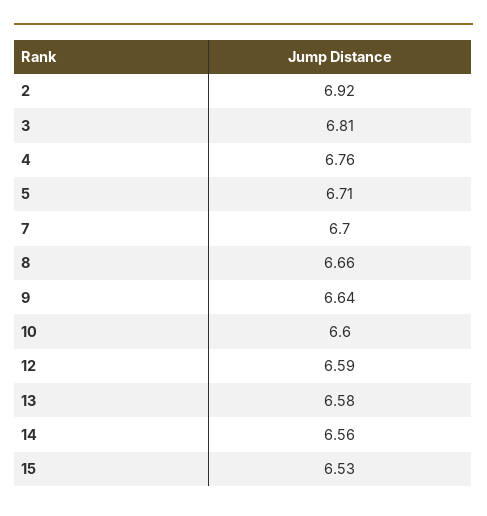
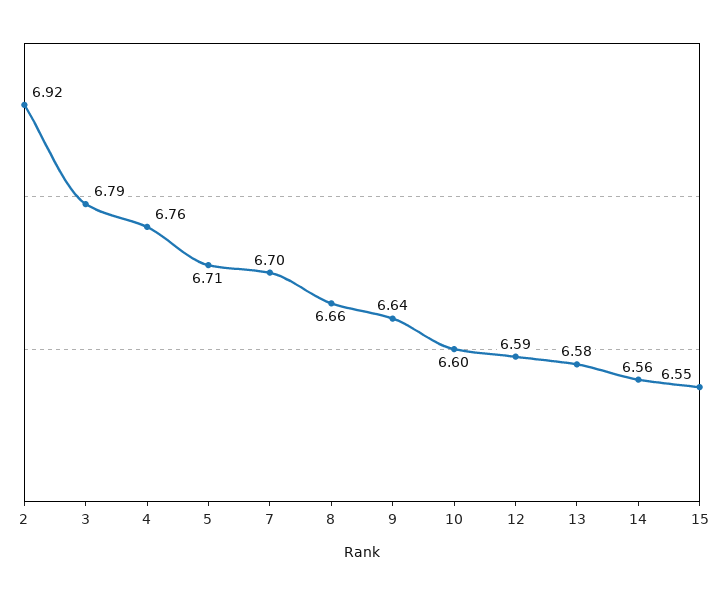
3: 6.81 -> 6.79
15: 6.53 -> 6.55

